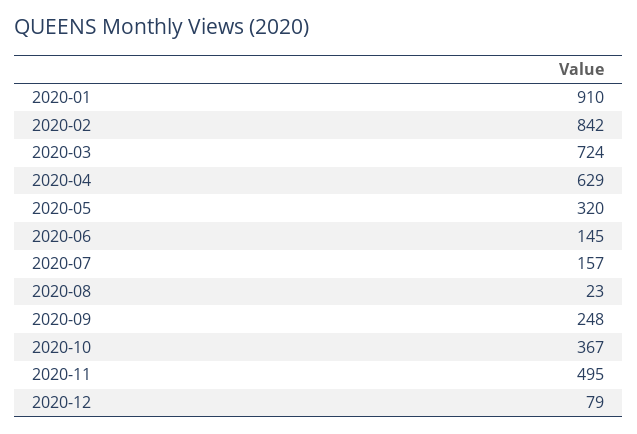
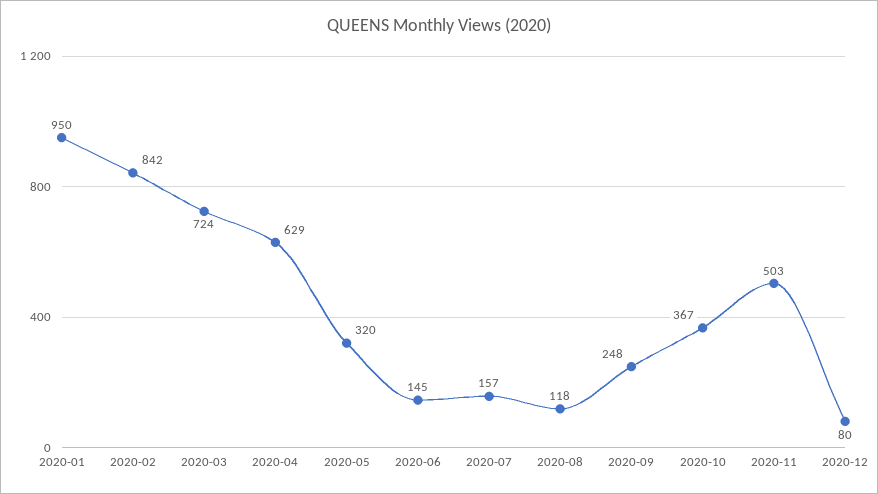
2020-01: 910 -> 950
2020-08: 23 -> 118
2020-11: 495 -> 503
2020-12: 79 -> 80

